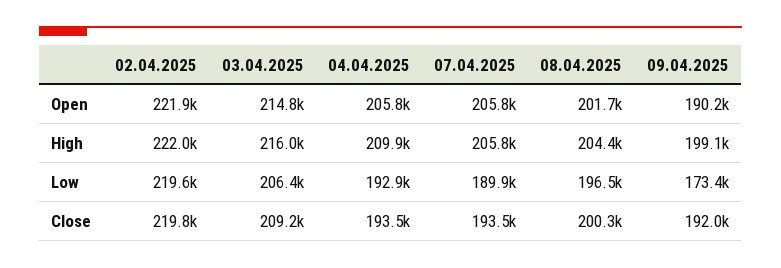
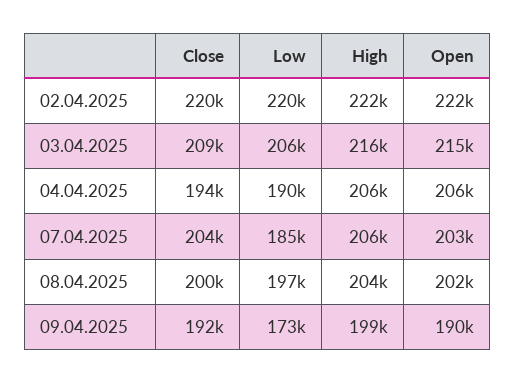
07.04.2025, Open: 205800 -> 203000
04.04.2025, High: 209900 -> 206000
04.04.2025, Low: 192900 -> 190000
07.04.2025, Low: 189900 -> 185000
07.04.2025, Close: 193500 -> 204000

